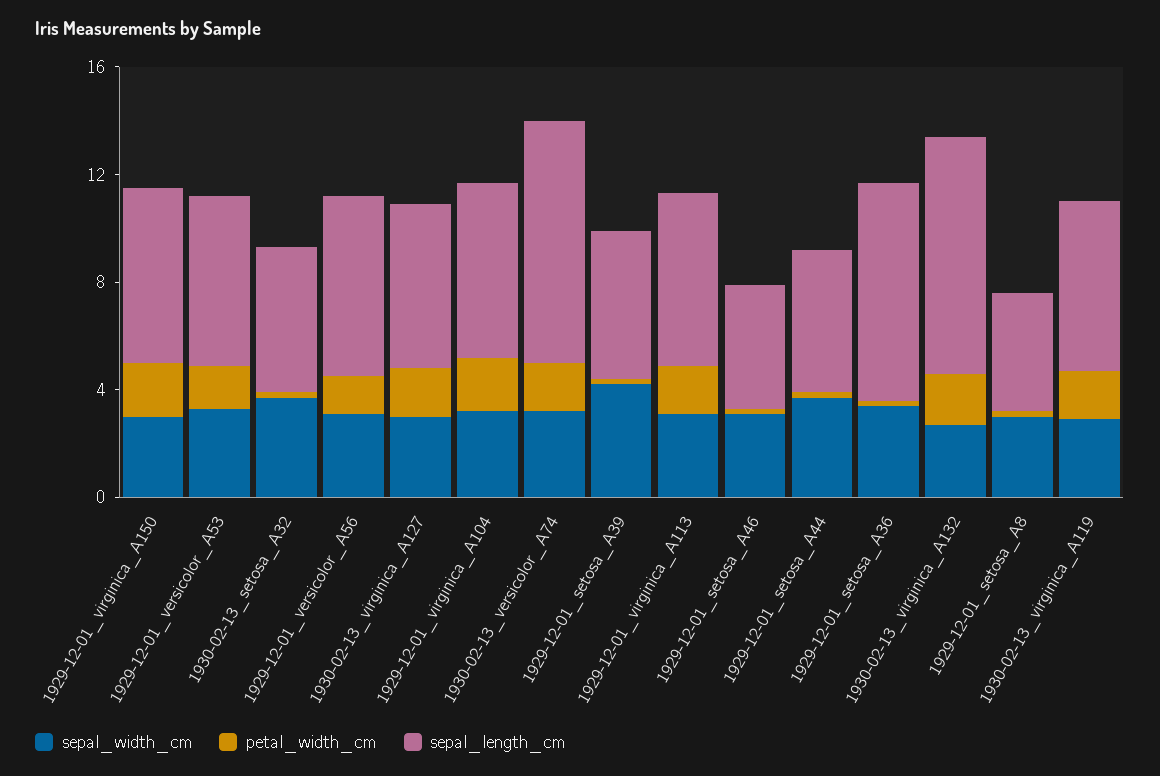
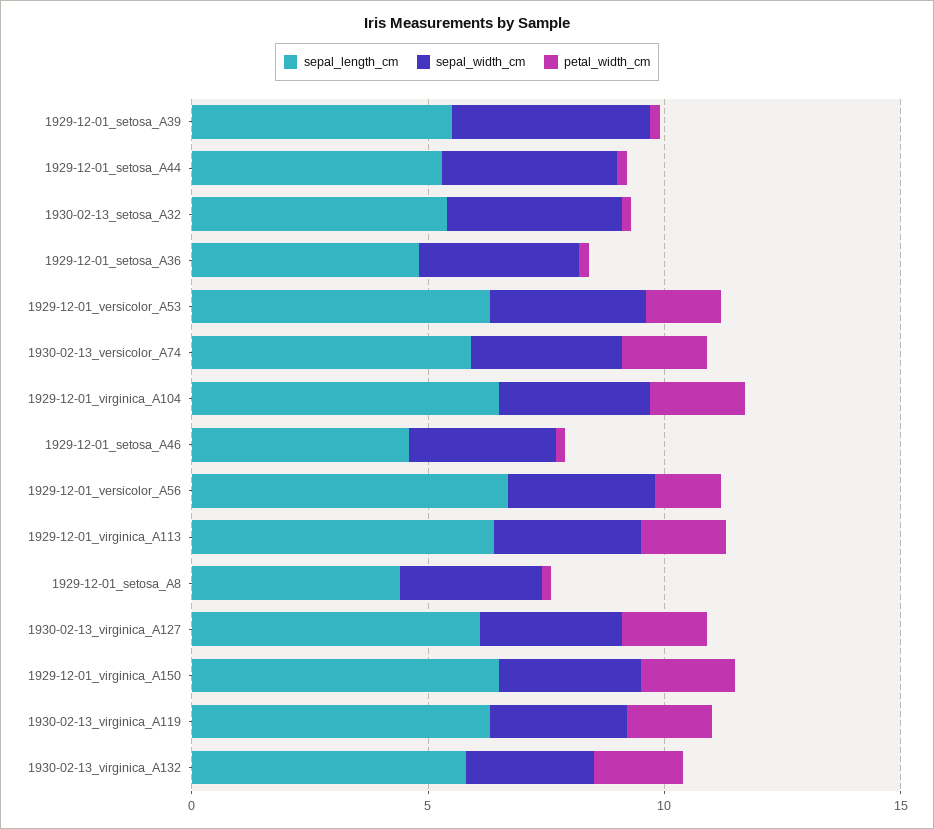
sepal_length_cm, 1930-02-13_versicolor_A74: 9 -> 6
sepal_length_cm, 1929-12-01_setosa_A36: 8 -> 5
sepal_length_cm, 1930-02-13_virginica_A132: 9 -> 6

